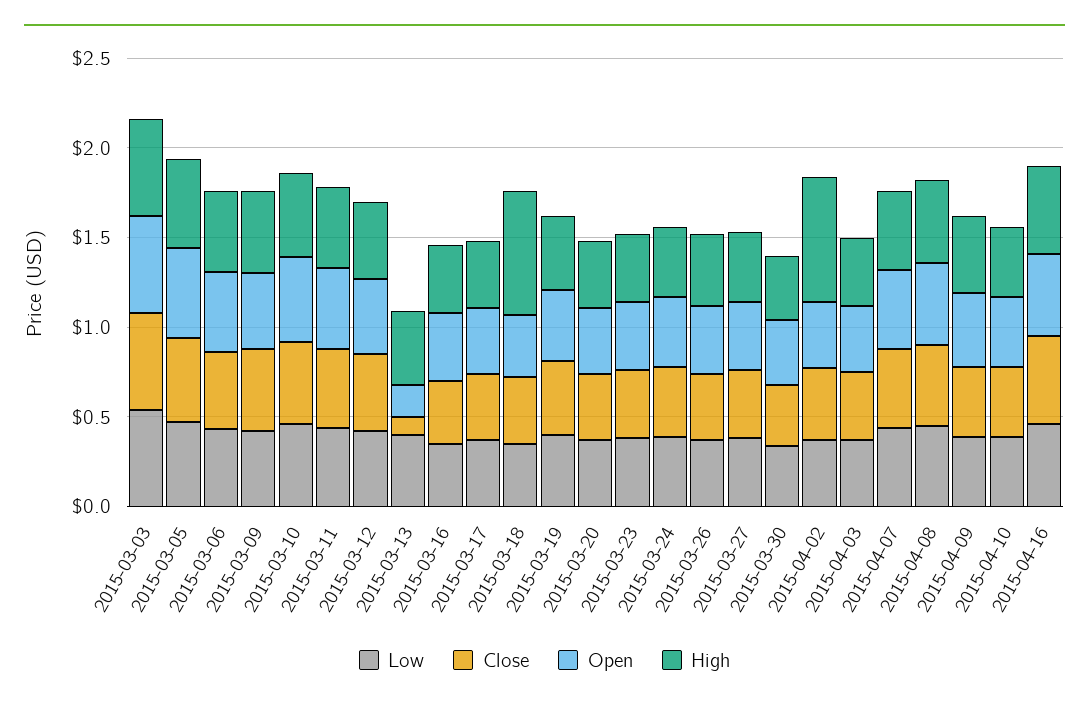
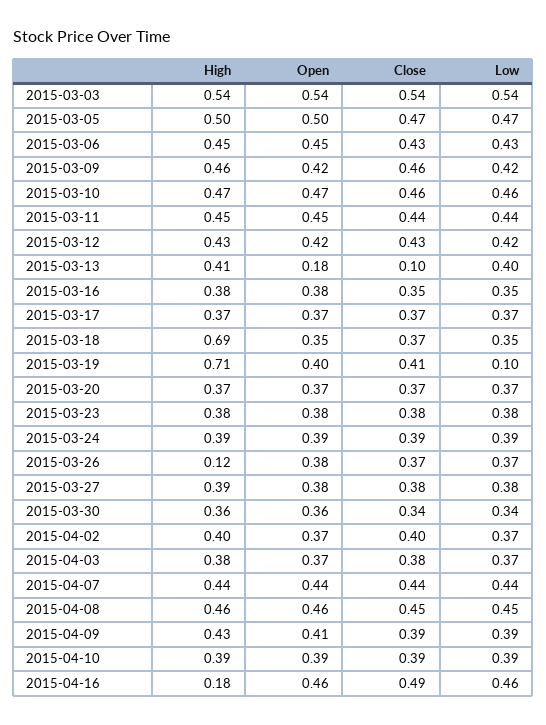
Low, 2015-03-19: 0.4 -> 0.1
High, 2015-03-19: 0.4 -> 0.71
High, 2015-03-26: 0.4 -> 0.12
High, 2015-04-02: 0.7 -> 0.4
High, 2015-04-16: 0.5 -> 0.18

